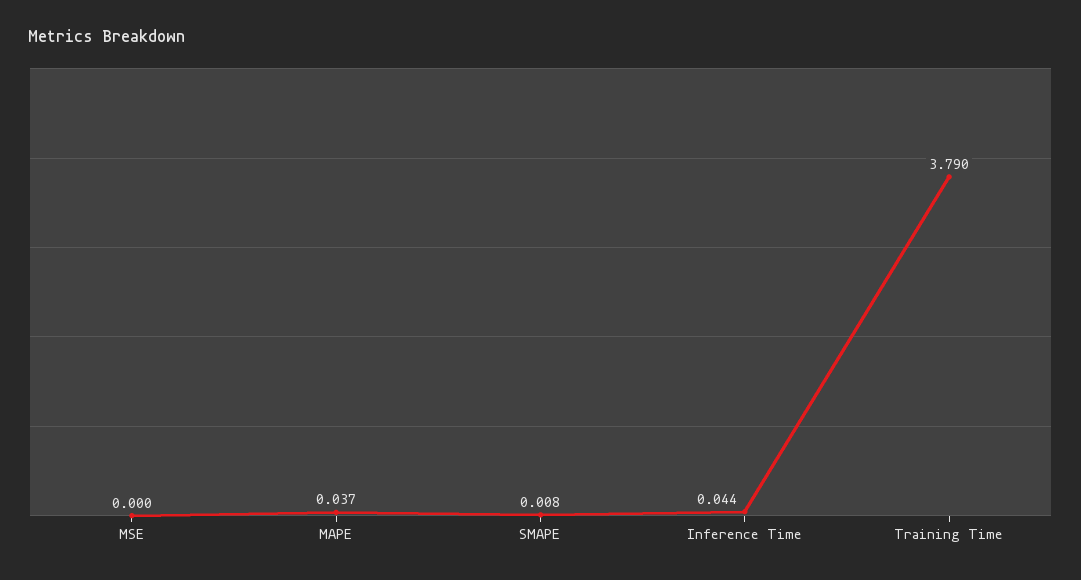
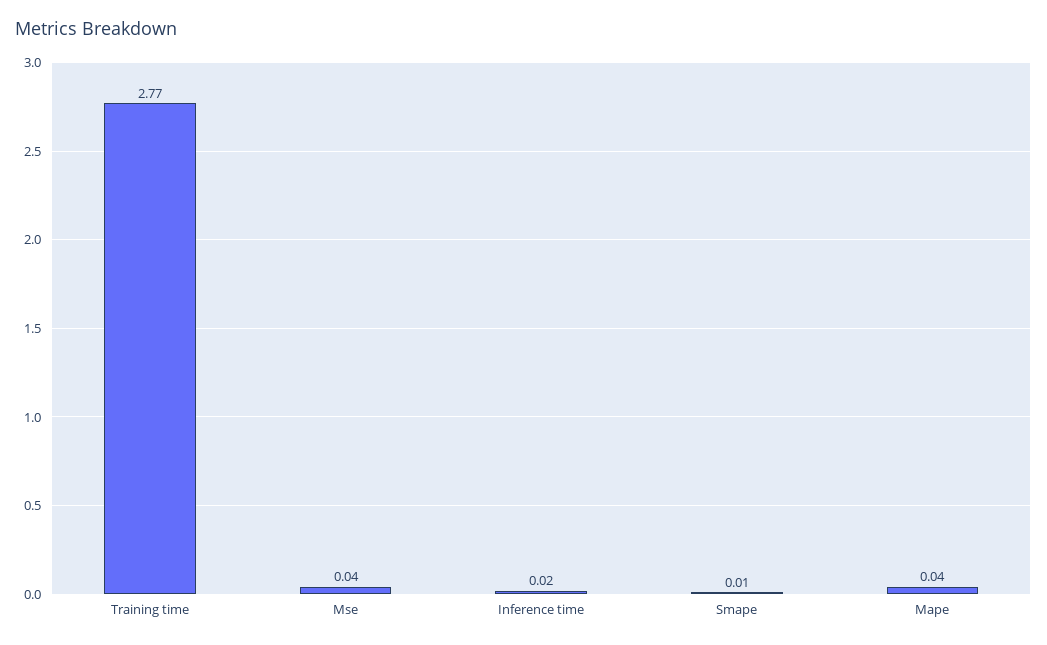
MSE: 0 -> 0.04
Inference Time: 0.044 -> 0.02
Training Time: 3.79 -> 2.77

